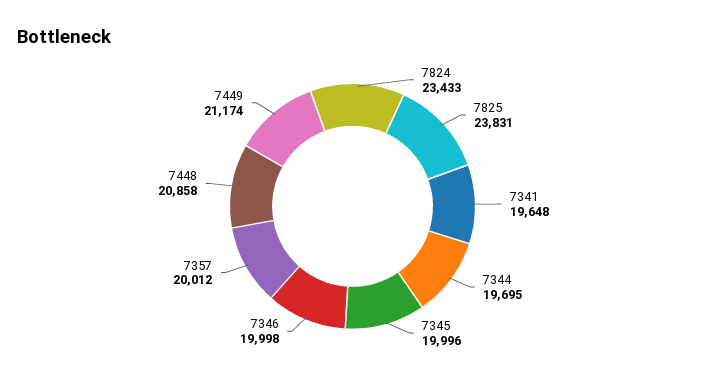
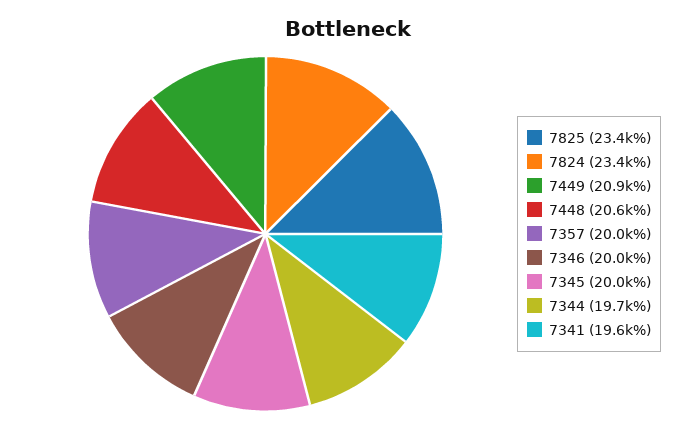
7825: 23831 -> 23400
7448: 20858 -> 20600
7449: 21174 -> 20900

